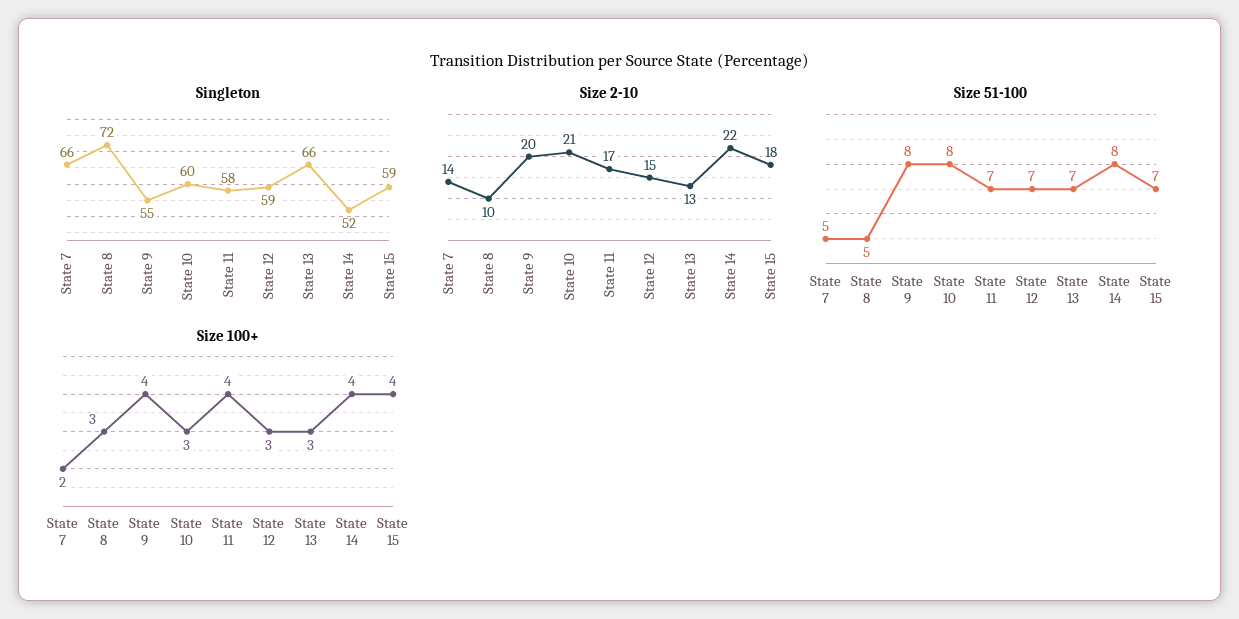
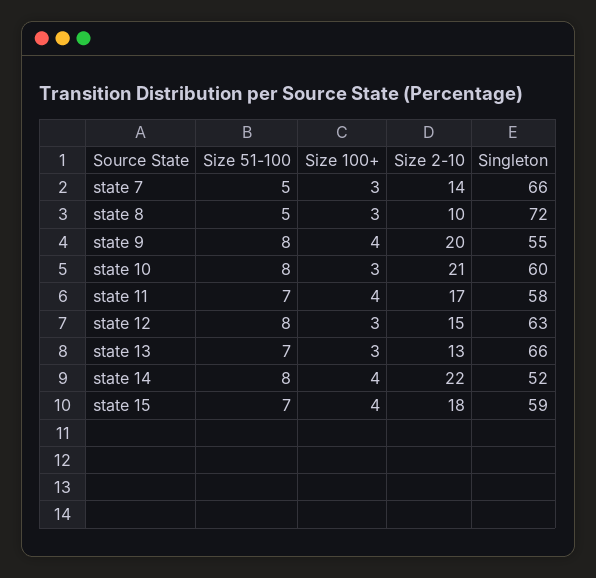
Singleton, State 12: 59 -> 63
Size 51-100, State 12: 7 -> 8
Size 100+, State 7: 2 -> 3

